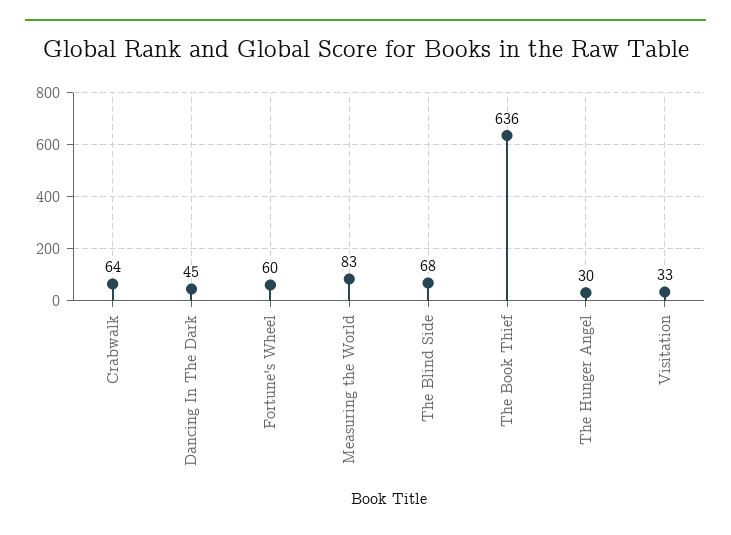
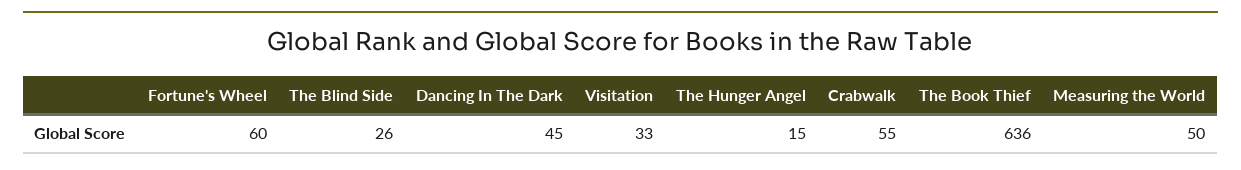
Crabwalk: 64 -> 55
Measuring the World: 83 -> 50
The Blind Side: 68 -> 26
The Hunger Angel: 30 -> 15

